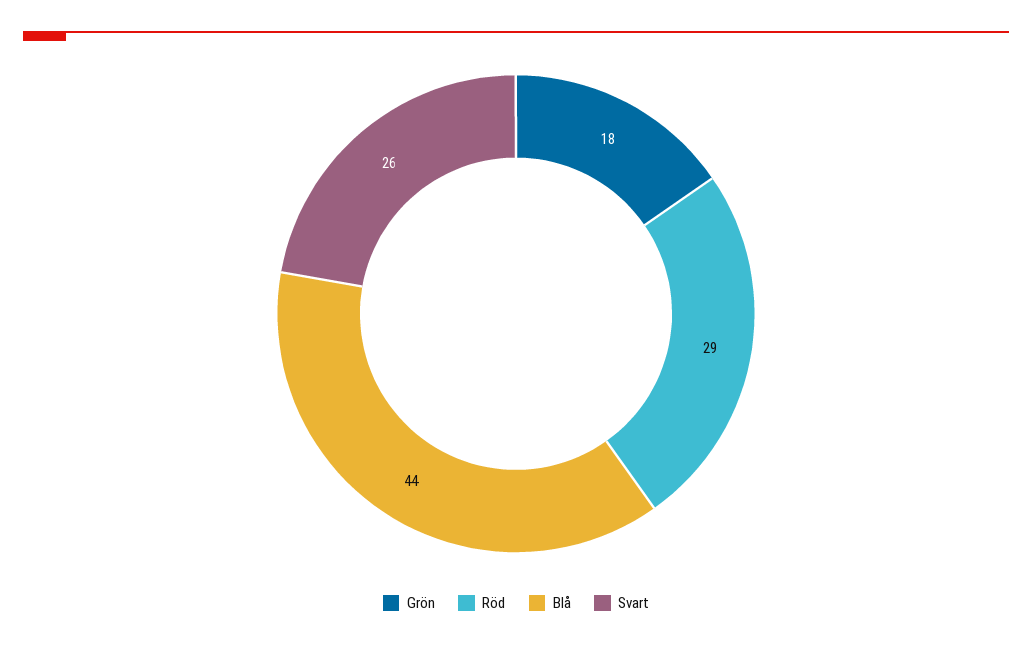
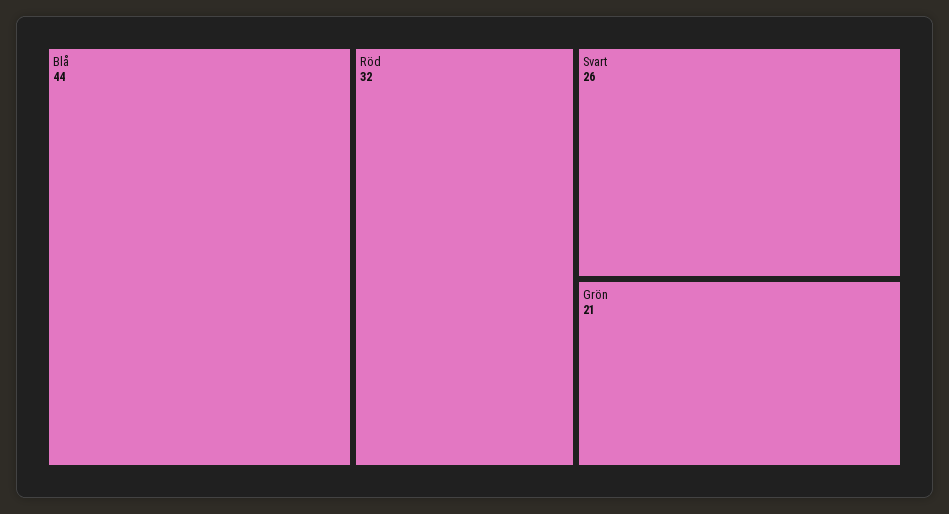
Grön: 18 -> 21
Röd: 29 -> 32

